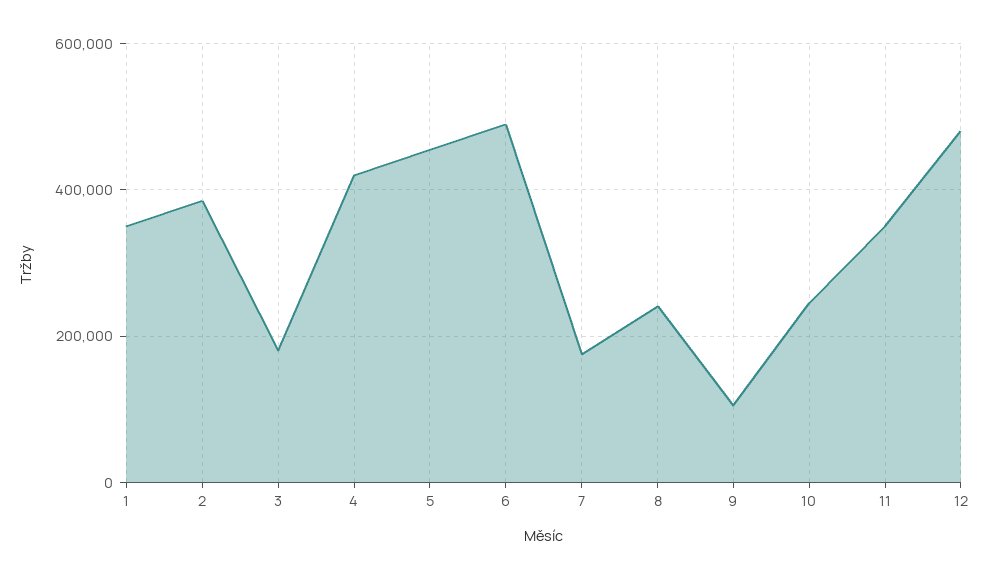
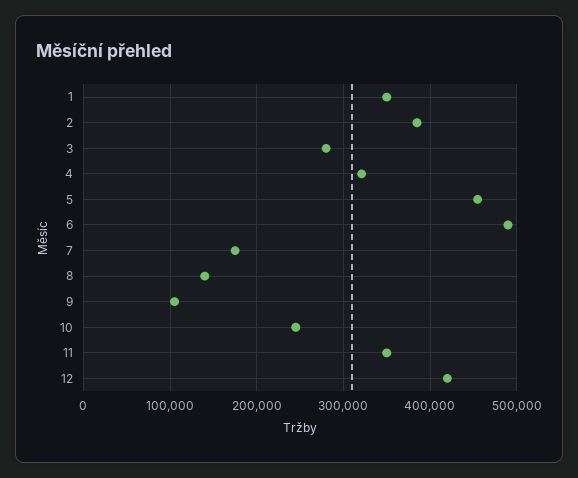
3: 180000 -> 280000
4: 420000 -> 320000
8: 240000 -> 140000
12: 480000 -> 420000

